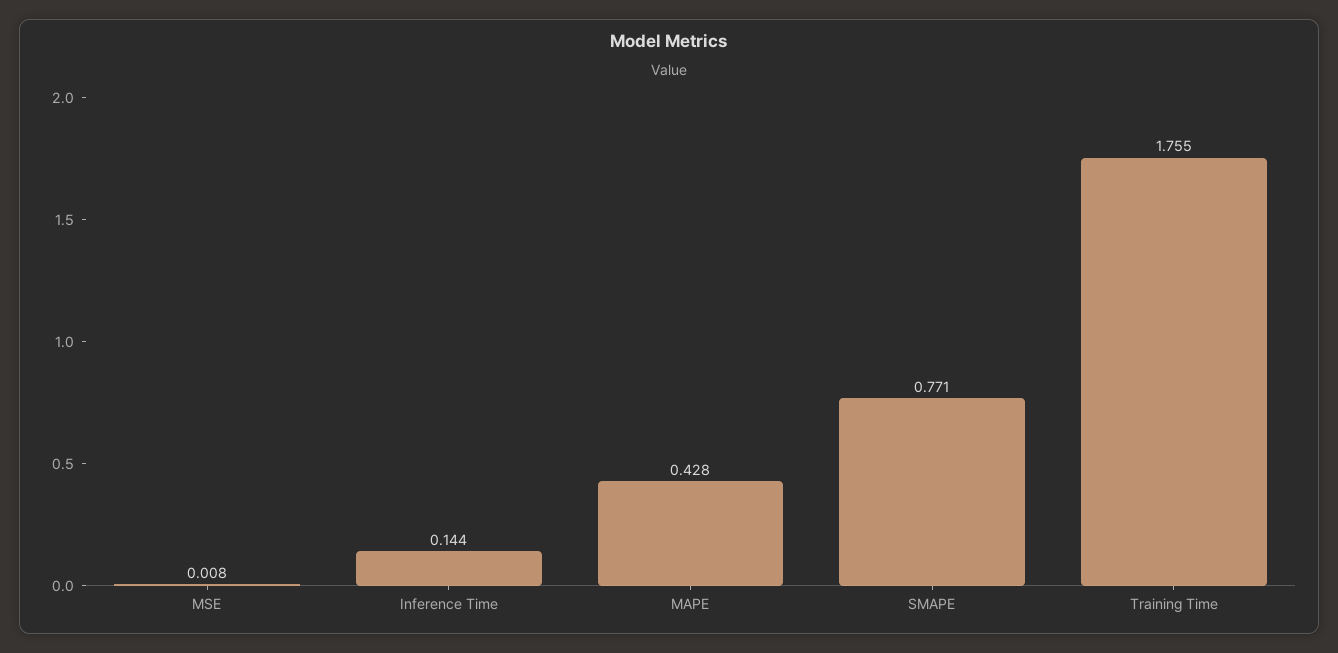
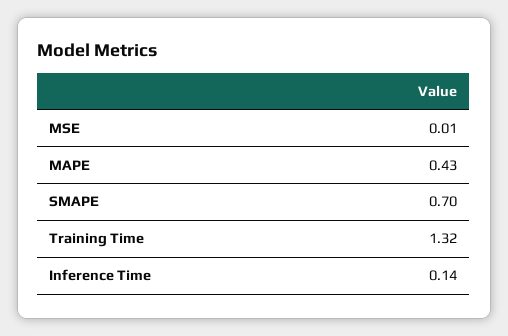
SMAPE: 0.771 -> 0.7
Training Time: 1.755 -> 1.32

